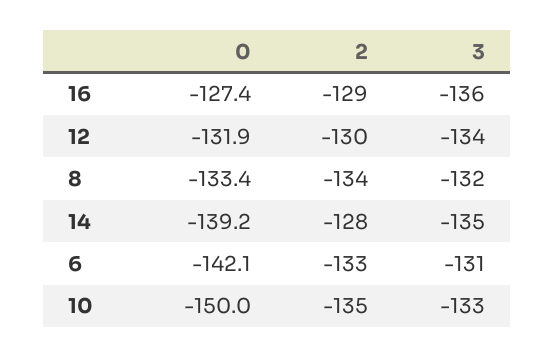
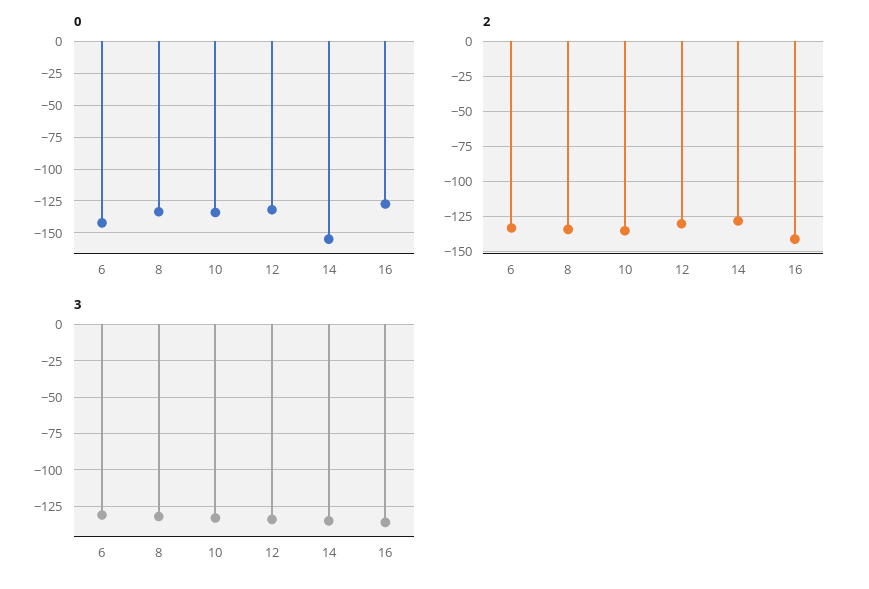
2, 16: -129 -> -140
0, 14: -139.2 -> -155
0, 10: -150 -> -135

